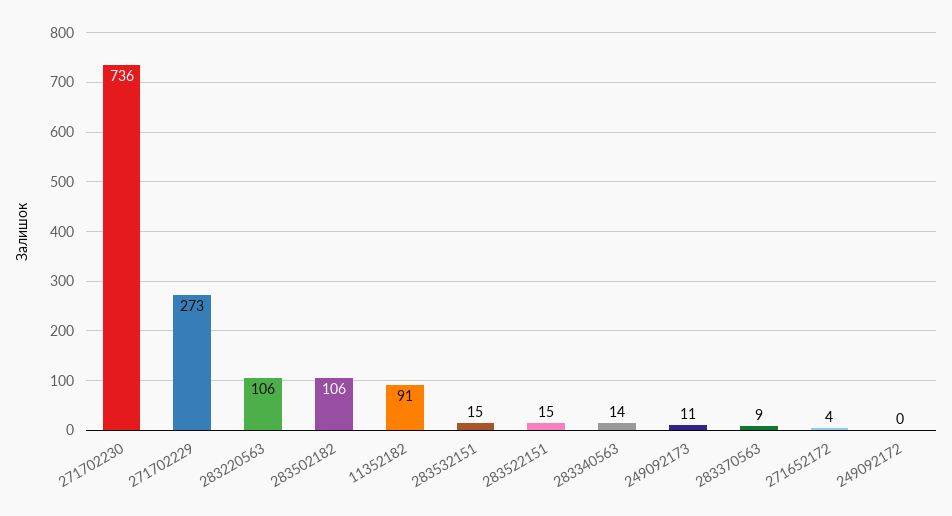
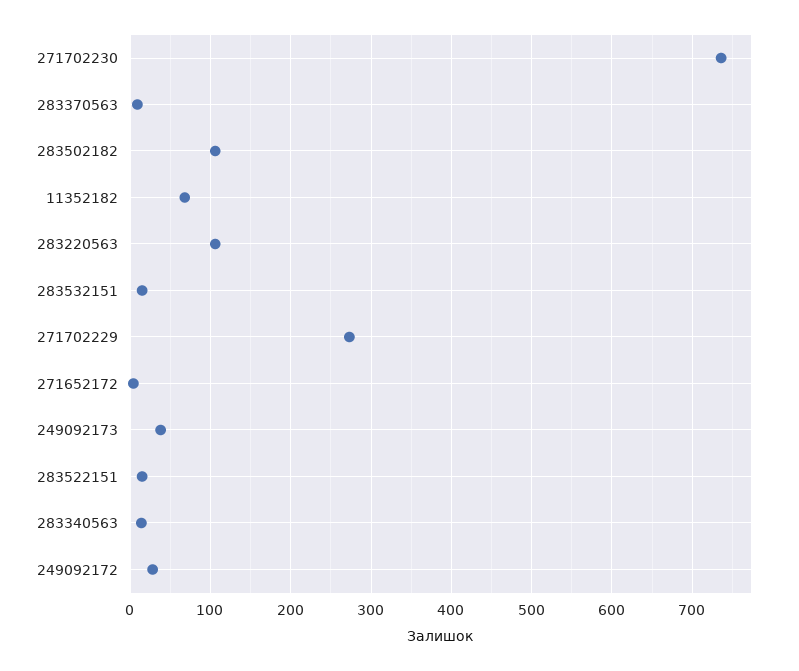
11352182: 91 -> 70
249092173: 11 -> 40
249092172: 0 -> 30

